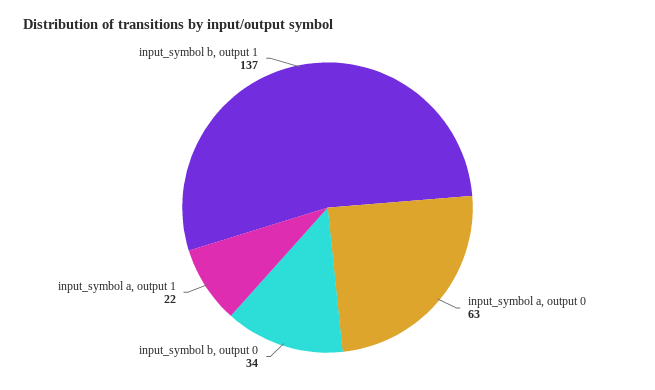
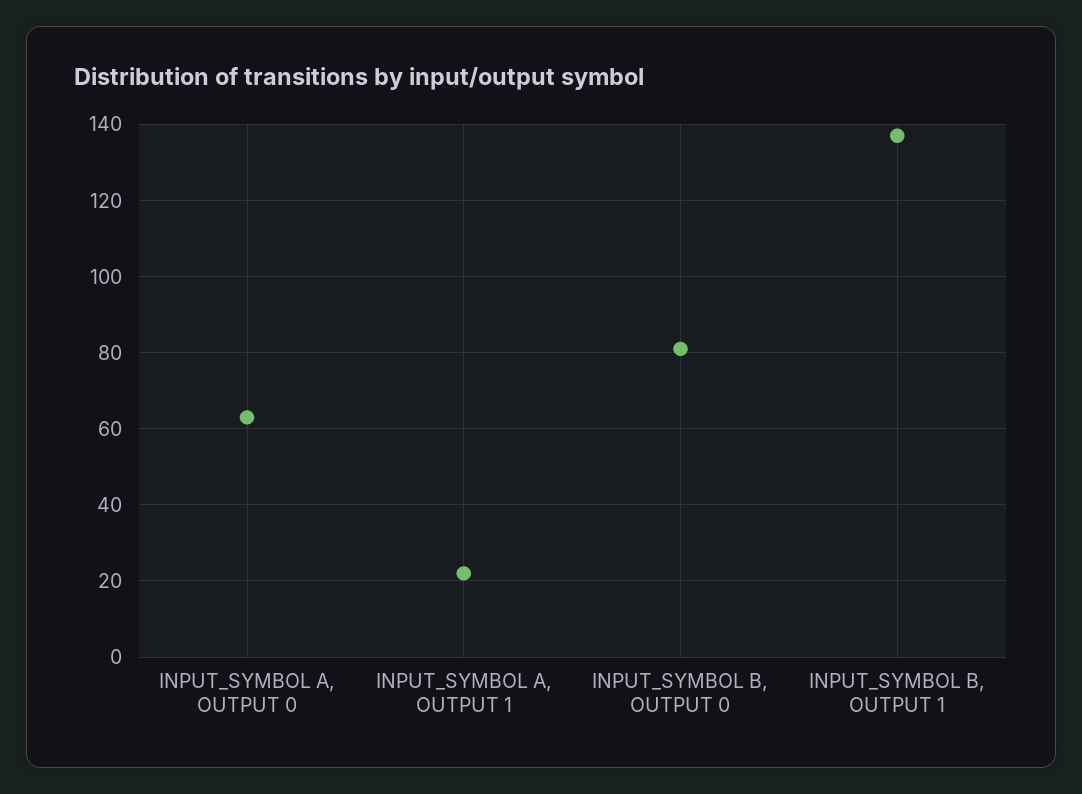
input_symbol b, output 0: 34 -> 80

